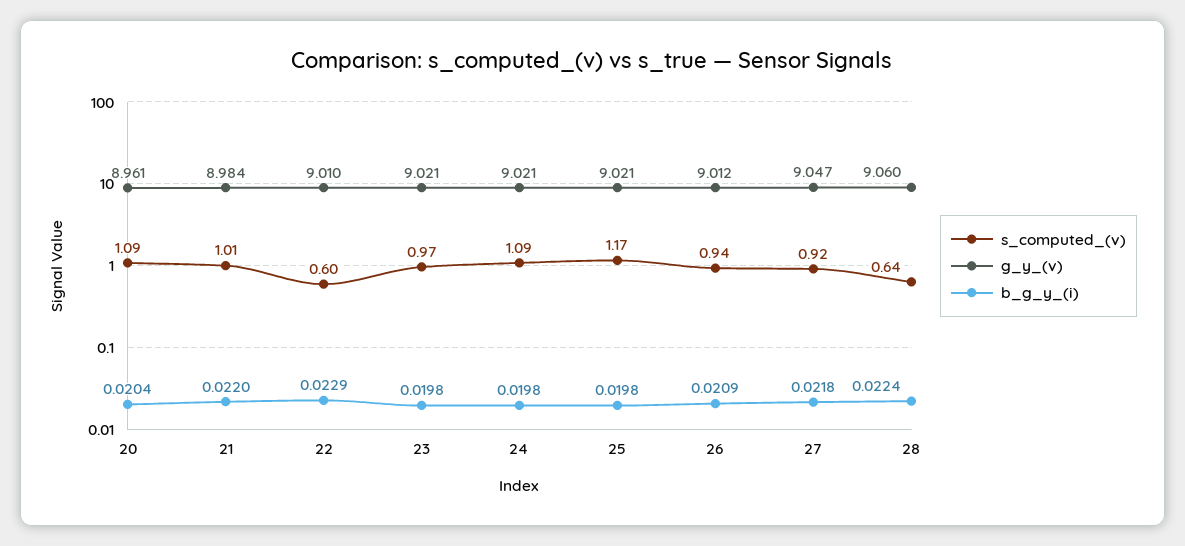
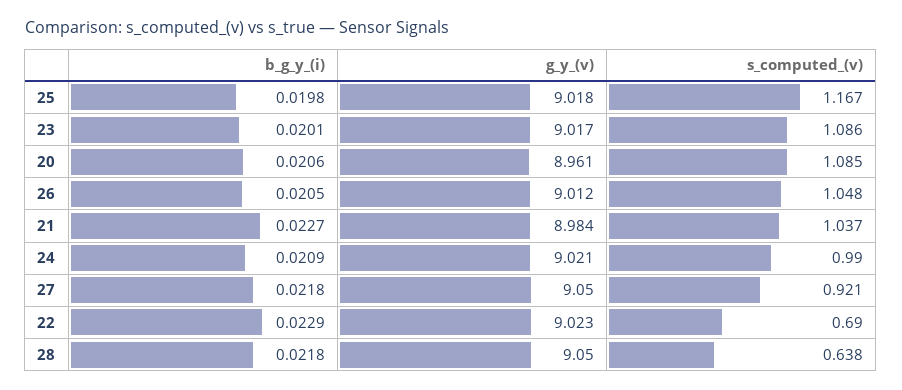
b_g_y_(i), 20: 0.0204 -> 0.0206
s_computed_(v), 21: 1.01 -> 1.037
b_g_y_(i), 21: 0.022 -> 0.0227
s_computed_(v), 22: 0.6 -> 0.69
g_y_(v), 22: 9.01 -> 9.023
s_computed_(v), 23: 0.97 -> 1.086
g_y_(v), 23: 9.021 -> 9.017
b_g_y_(i), 23: 0.0198 -> 0.0201
s_computed_(v), 24: 1.09 -> 0.99
b_g_y_(i), 24: 0.0198 -> 0.0209
g_y_(v), 25: 9.021 -> 9.018
s_computed_(v), 26: 0.94 -> 1.048
b_g_y_(i), 26: 0.0209 -> 0.0205
g_y_(v), 27: 9.047 -> 9.05
g_y_(v), 28: 9.06 -> 9.05
b_g_y_(i), 28: 0.0224 -> 0.0218

